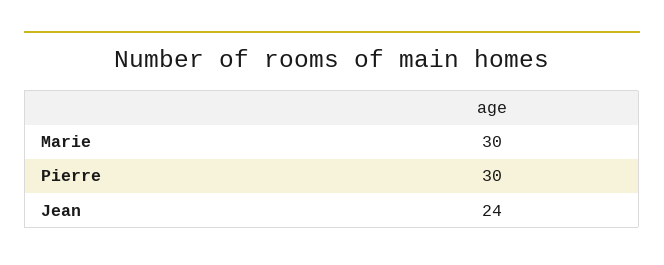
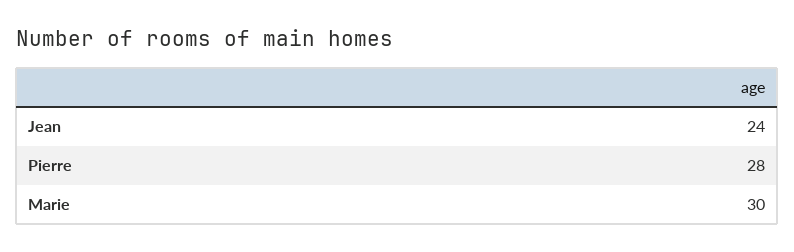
Pierre: 30 -> 28

